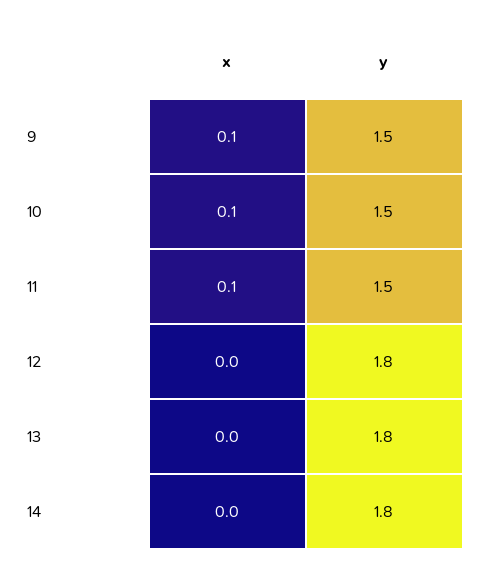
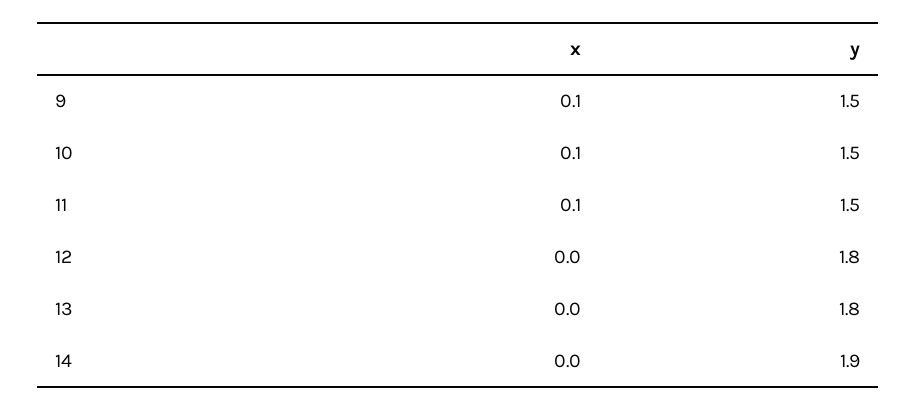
y, 14: 1.8 -> 1.9

